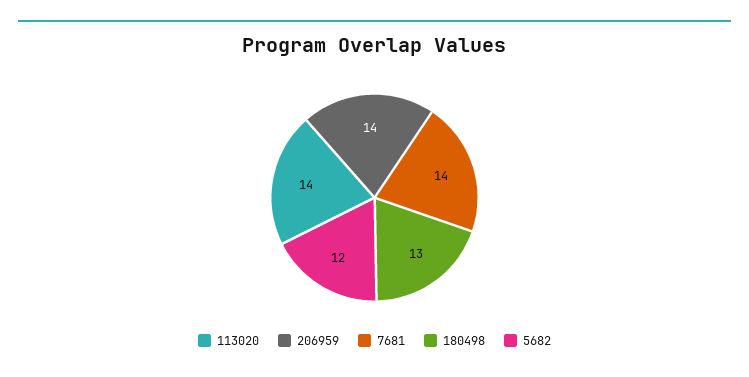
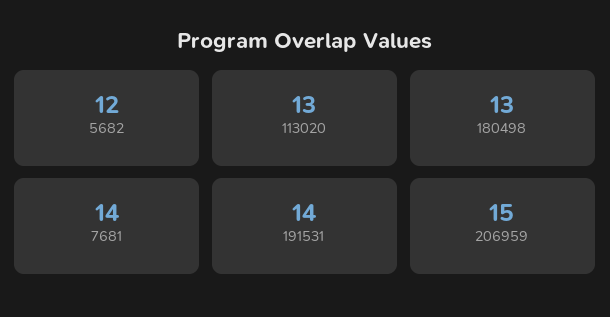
113020: 14 -> 13
206959: 14 -> 15
191531: none -> 14

